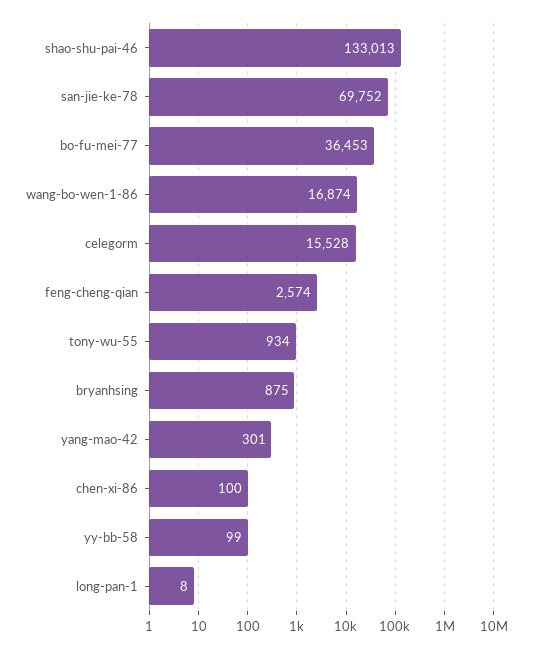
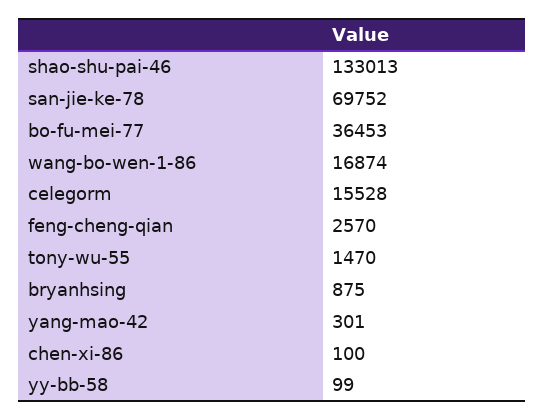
feng-cheng-qian: 2574 -> 2570
tony-wu-55: 934 -> 1470
long-pan-1: 8 -> none

